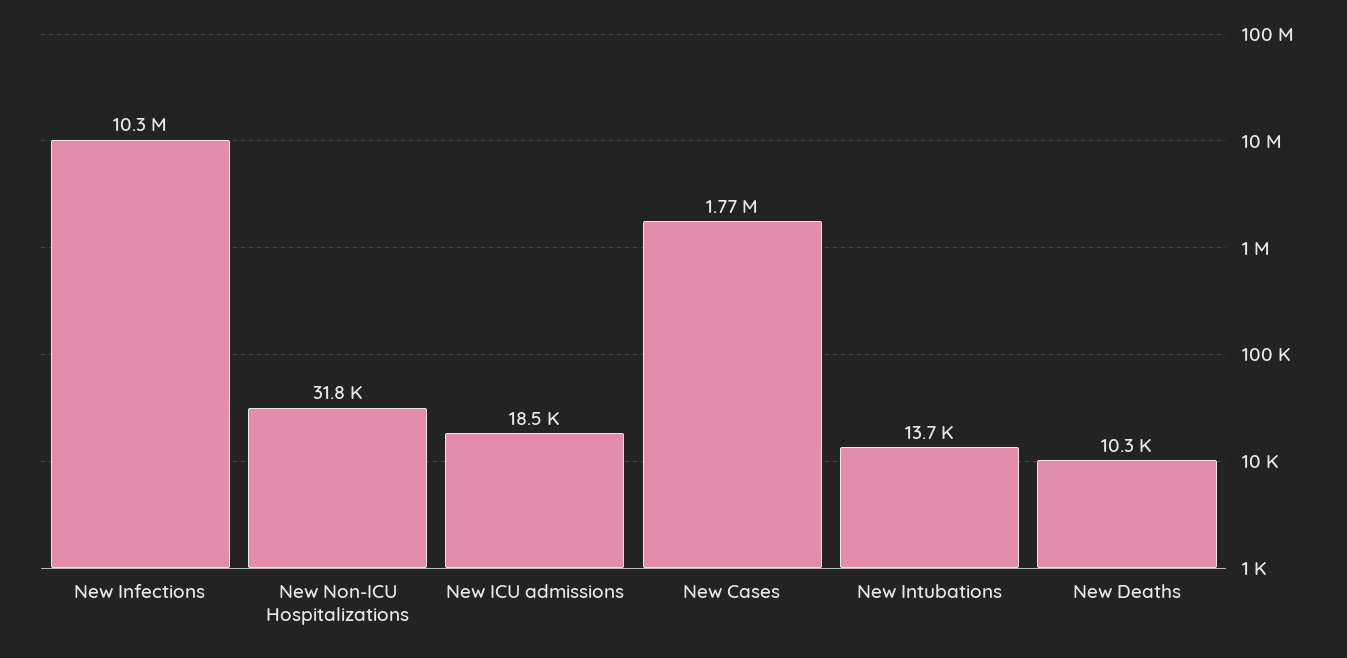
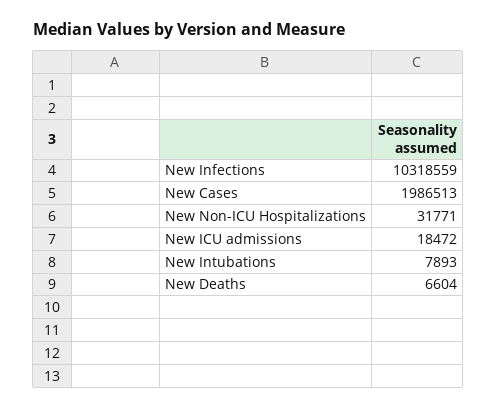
New Cases: 1770000 -> 1986513
New Intubations: 13700 -> 7893
New Deaths: 10300 -> 6604

